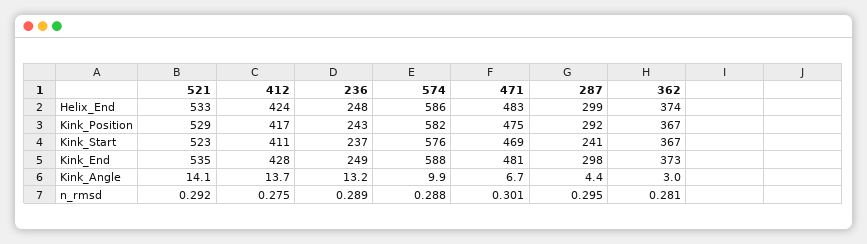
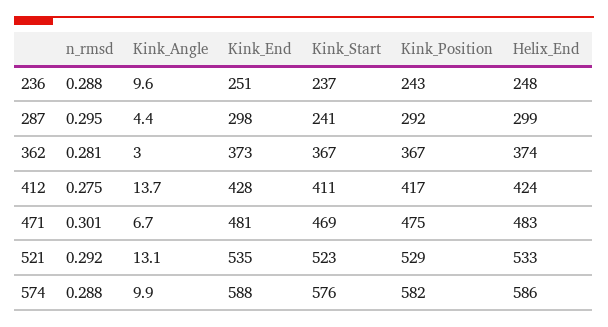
236, Kink_End: 249 -> 251
521, Kink_Angle: 14.1 -> 13.1
236, Kink_Angle: 13.2 -> 9.6
236, n_rmsd: 0.289 -> 0.288

